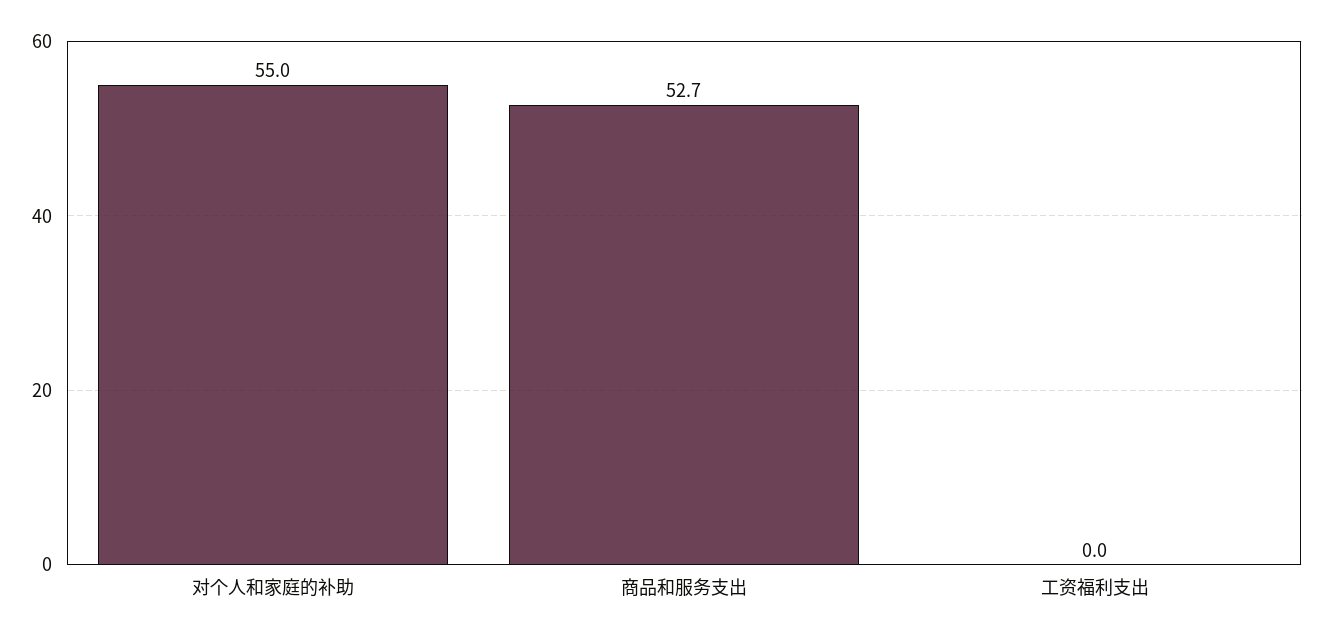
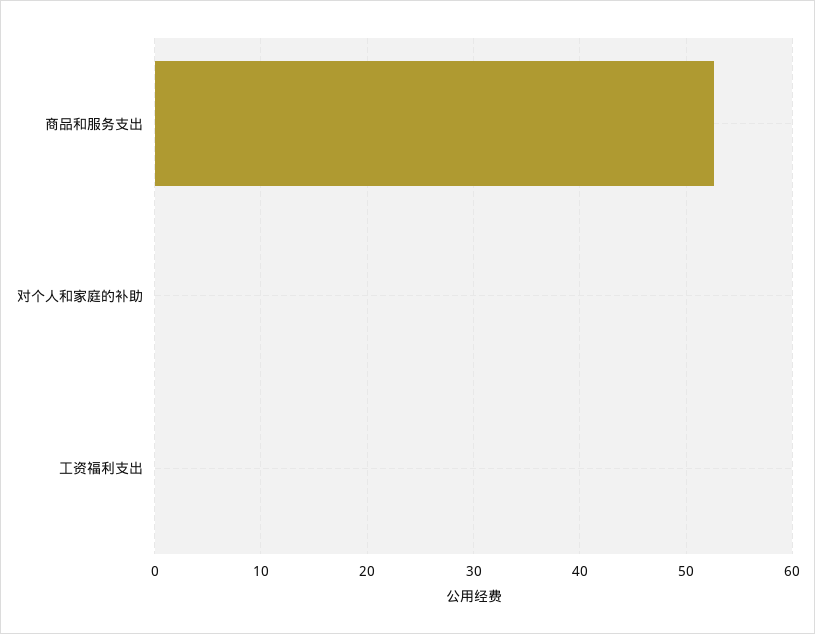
对个人和家庭的补助: 55 -> 0

